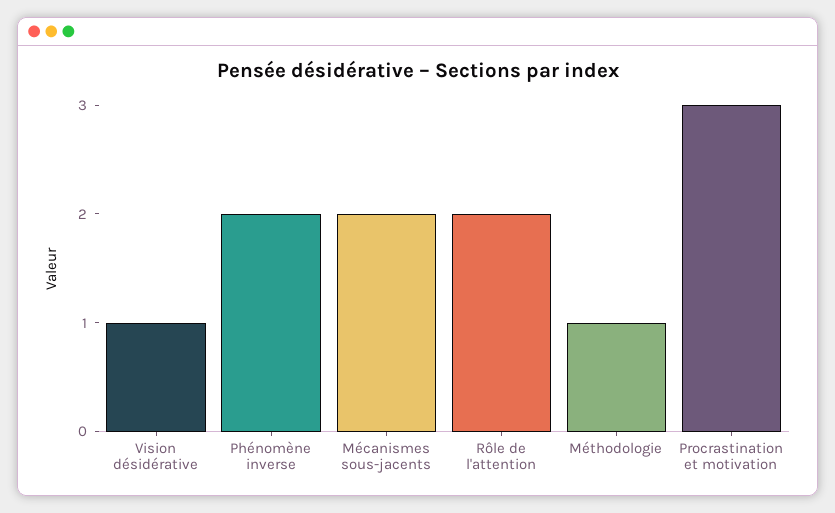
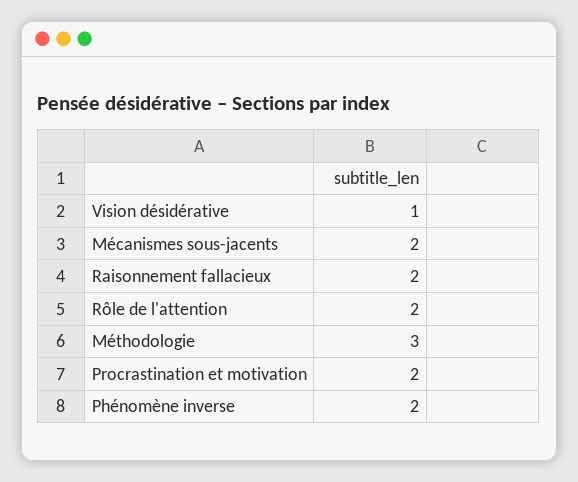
Méthodologie: 1 -> 3
Procrastination et motivation: 3 -> 2
Raisonnement fallacieux: none -> 2

